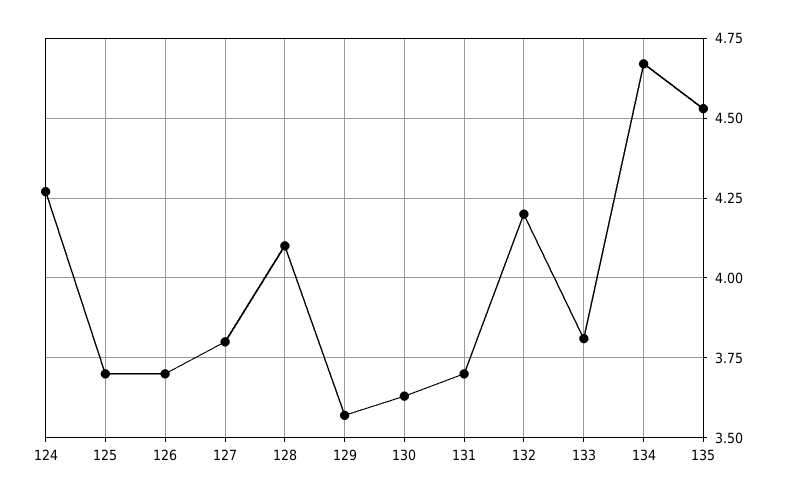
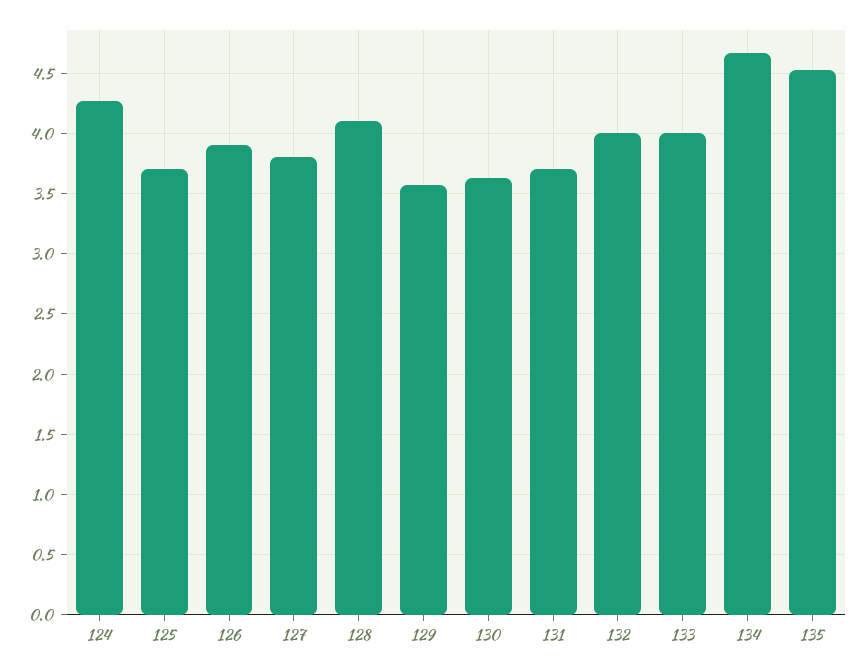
126: 3.7 -> 3.9
132: 4.2 -> 4
133: 3.8 -> 4

